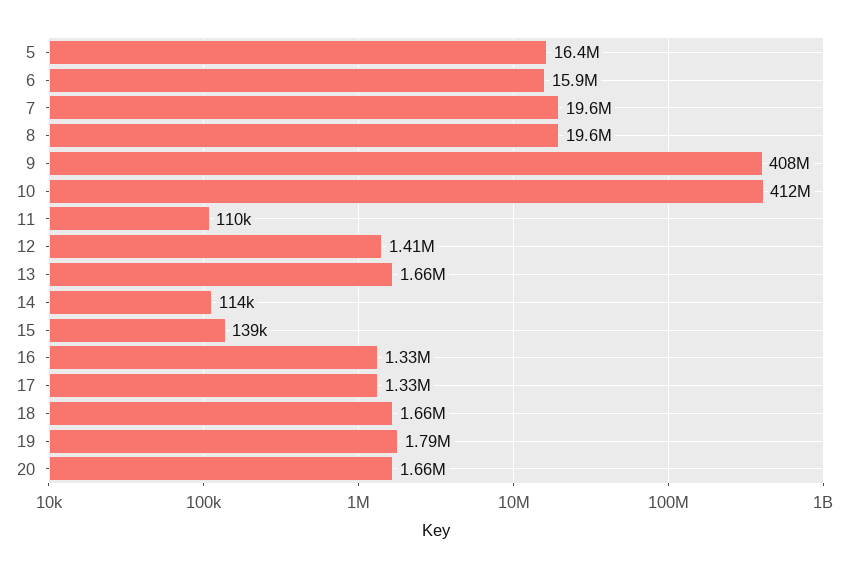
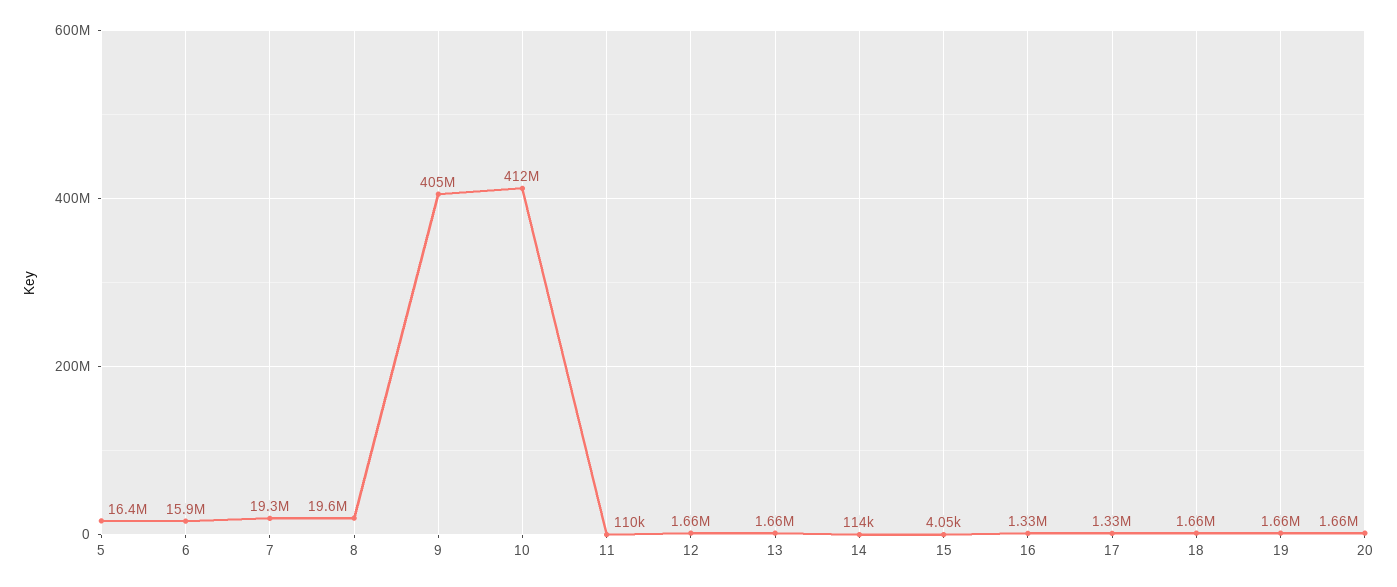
7: 19600000 -> 19300000
9: 408000000 -> 405000000
12: 1410000 -> 1660000
15: 139000 -> 4050
19: 1790000 -> 1660000

